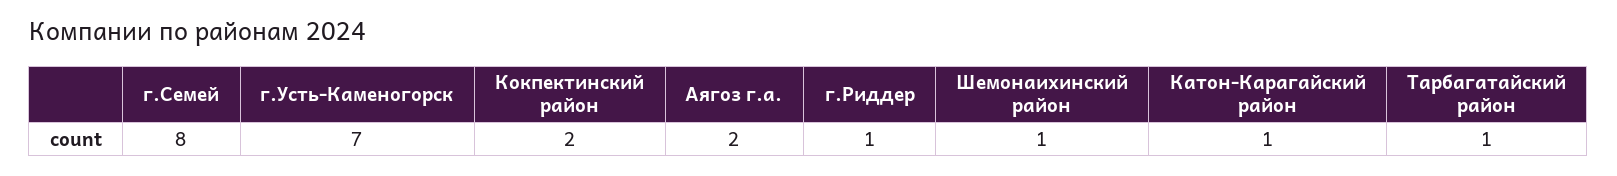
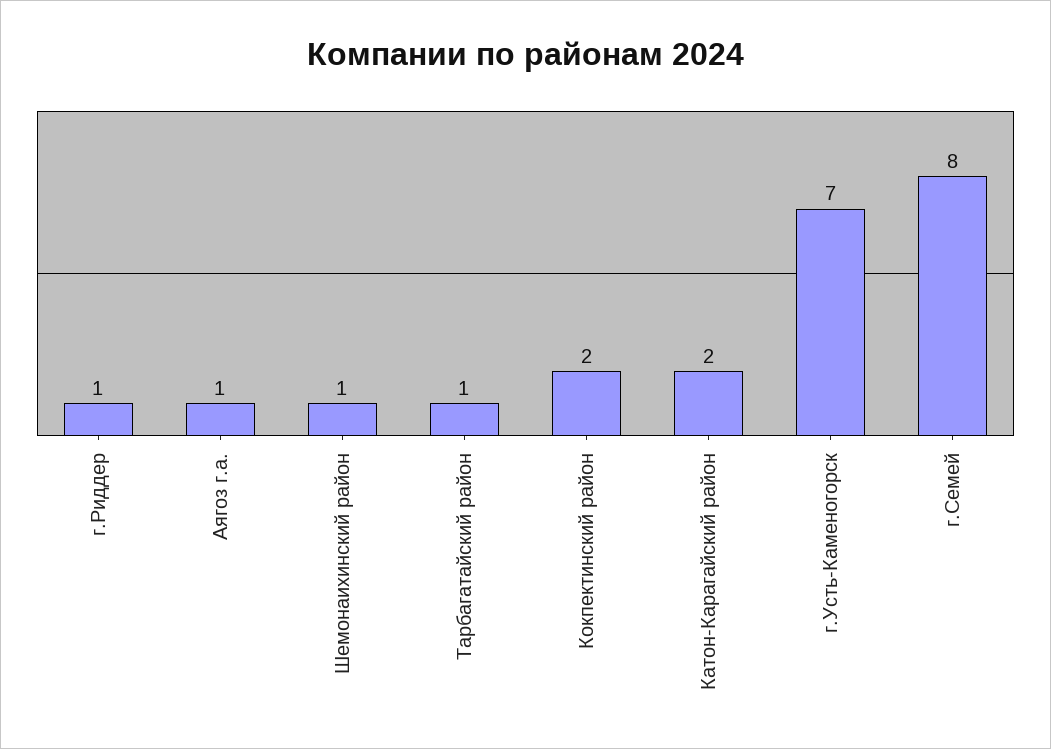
Аягоз г.а.: 2 -> 1
Катон-Карагайский район: 1 -> 2

